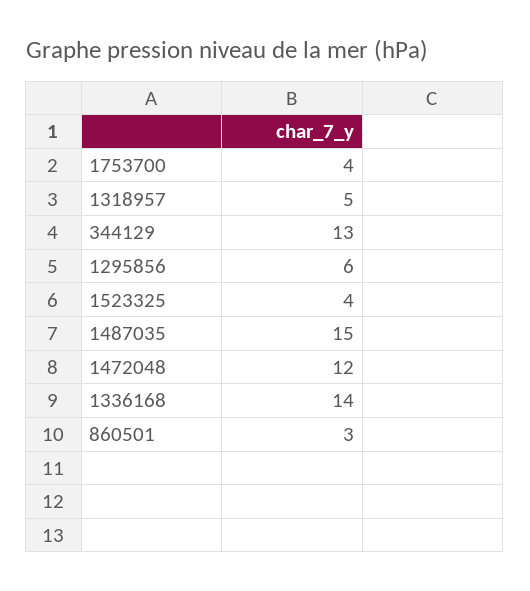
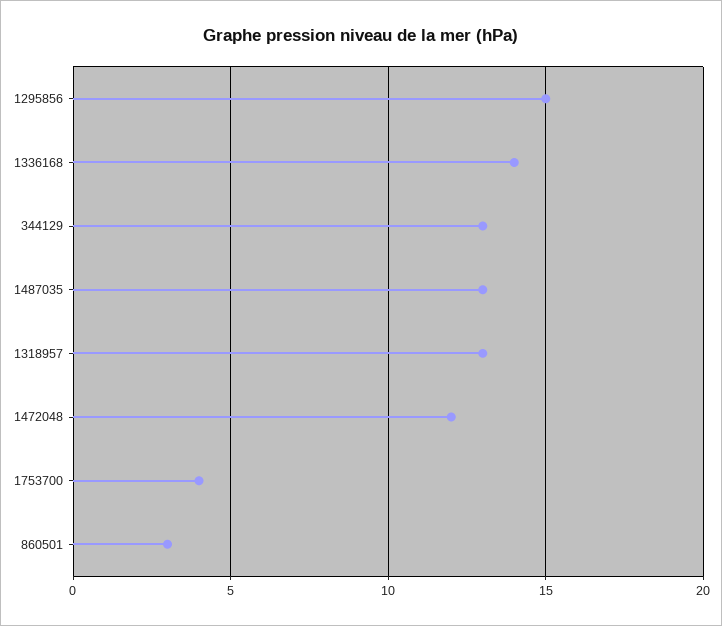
1318957: 5 -> 13
1295856: 6 -> 15
1523325: 4 -> none
1487035: 15 -> 13

